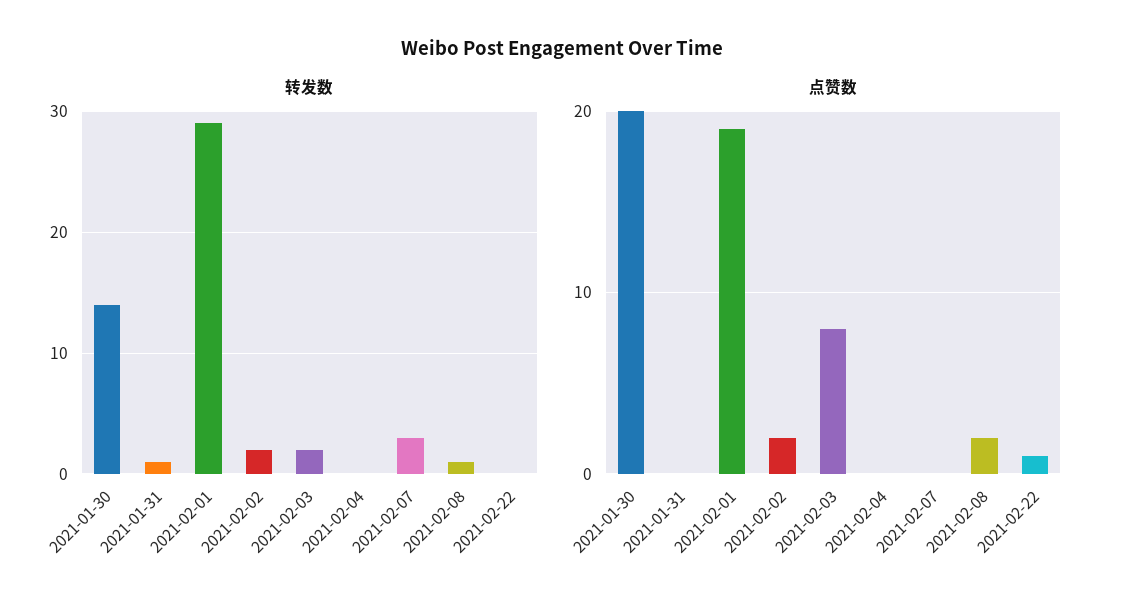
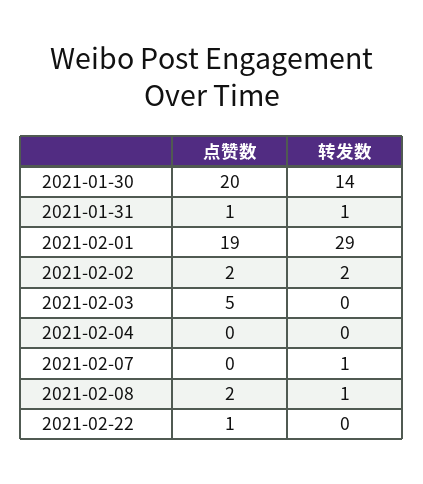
转发数, 2021-02-03: 2 -> 0
转发数, 2021-02-07: 3 -> 1
点赞数, 2021-01-31: 0 -> 1
点赞数, 2021-02-03: 8 -> 5

